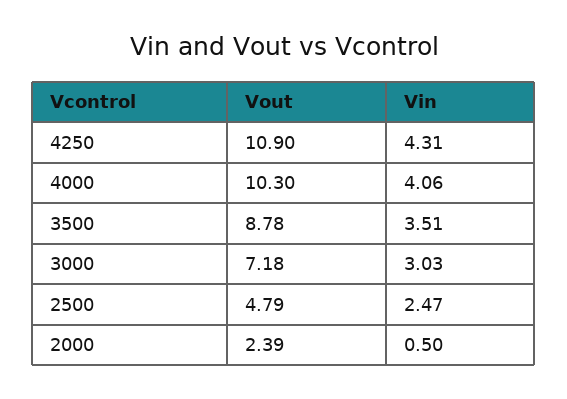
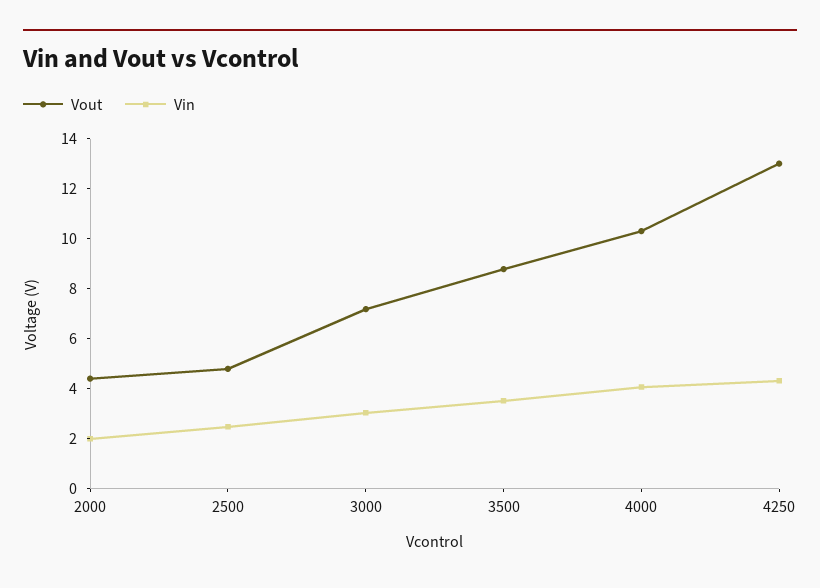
Vout, 4250: 10.9 -> 13
Vout, 2000: 2.39 -> 4.5
Vin, 2000: 0.5 -> 2

